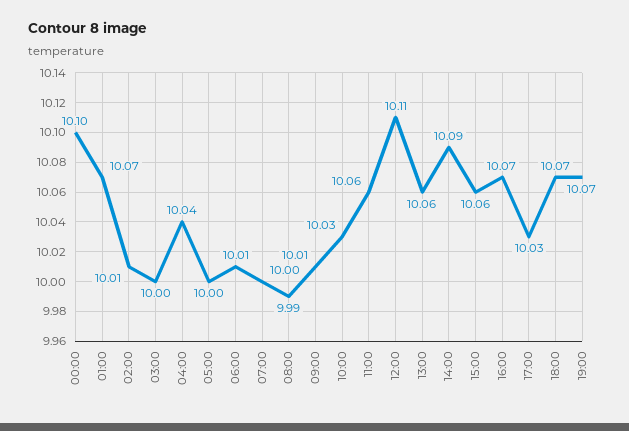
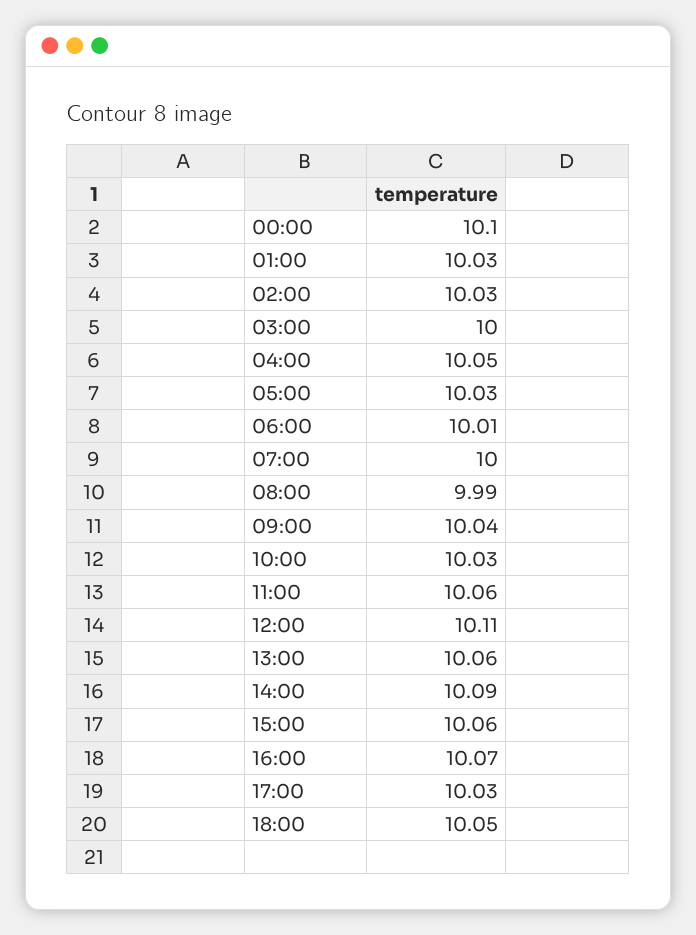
01:00: 10.07 -> 10.03
02:00: 10.01 -> 10.03
04:00: 10.04 -> 10.05
05:00: 10 -> 10.03
09:00: 10.01 -> 10.04
18:00: 10.07 -> 10.05
19:00: 10.07 -> none

